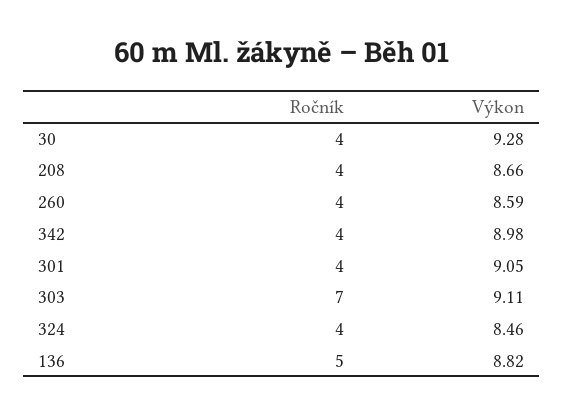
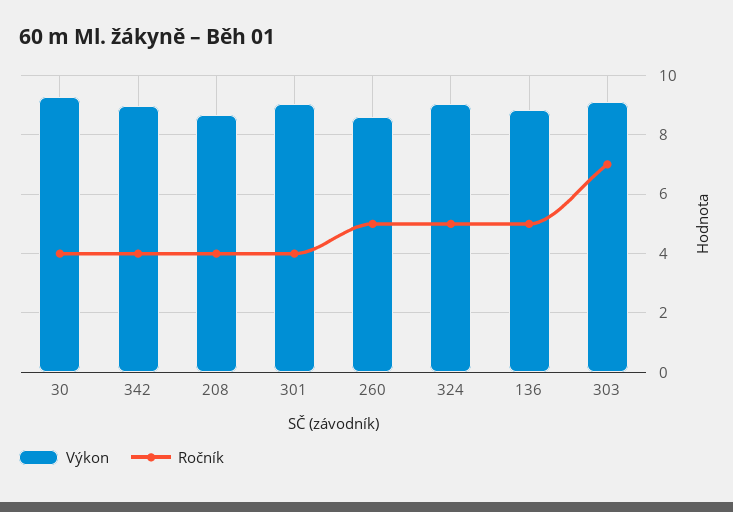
Ročník, 260: 4 -> 5
Ročník, 324: 4 -> 5
Výkon, 324: 8.46 -> 9

